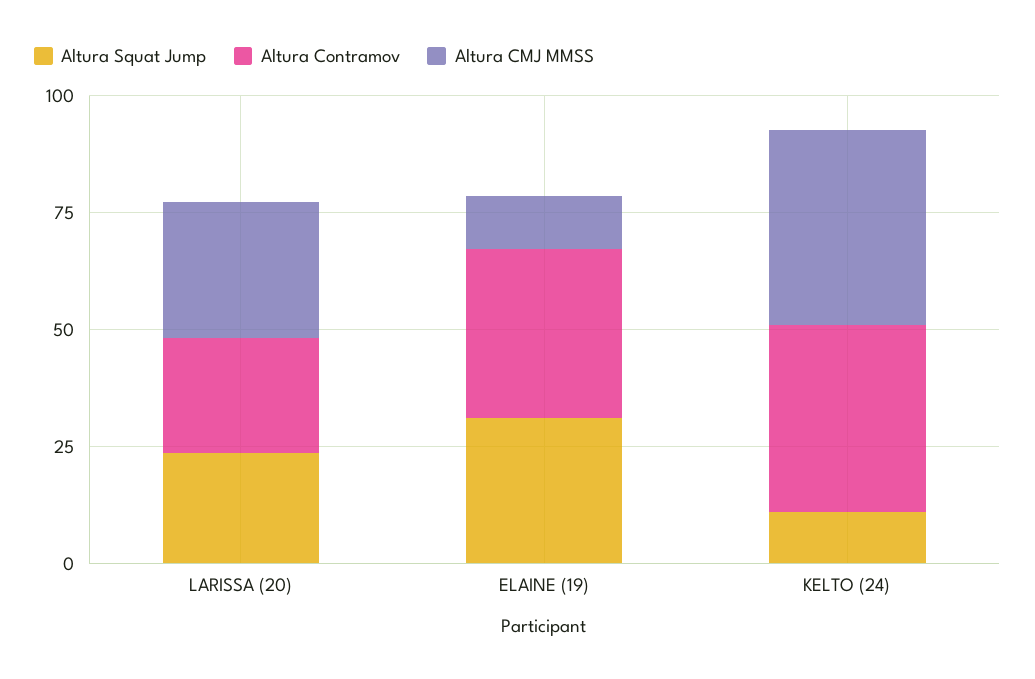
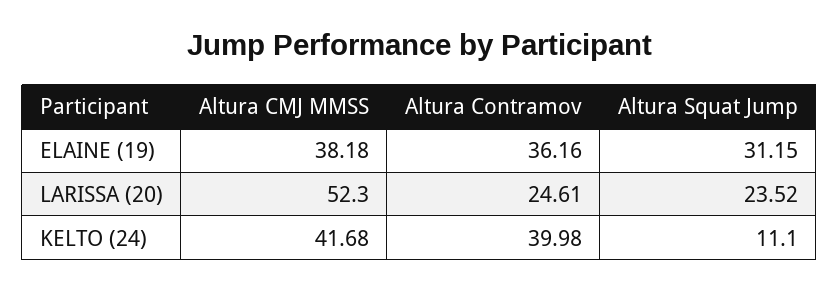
Altura CMJ MMSS, LARISSA (20): 30 -> 52.3
Altura CMJ MMSS, ELAINE (19): 10 -> 38.18

